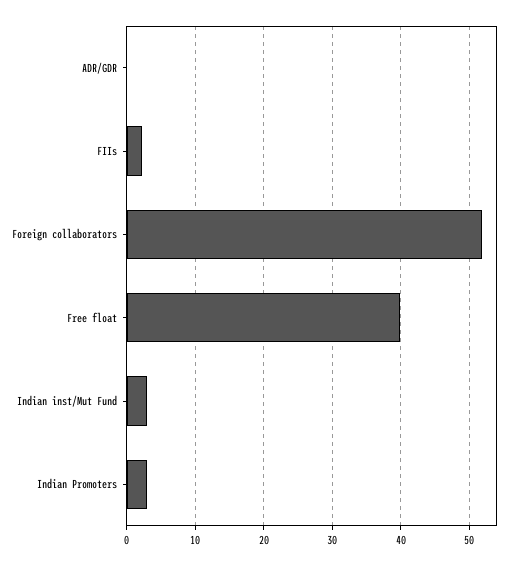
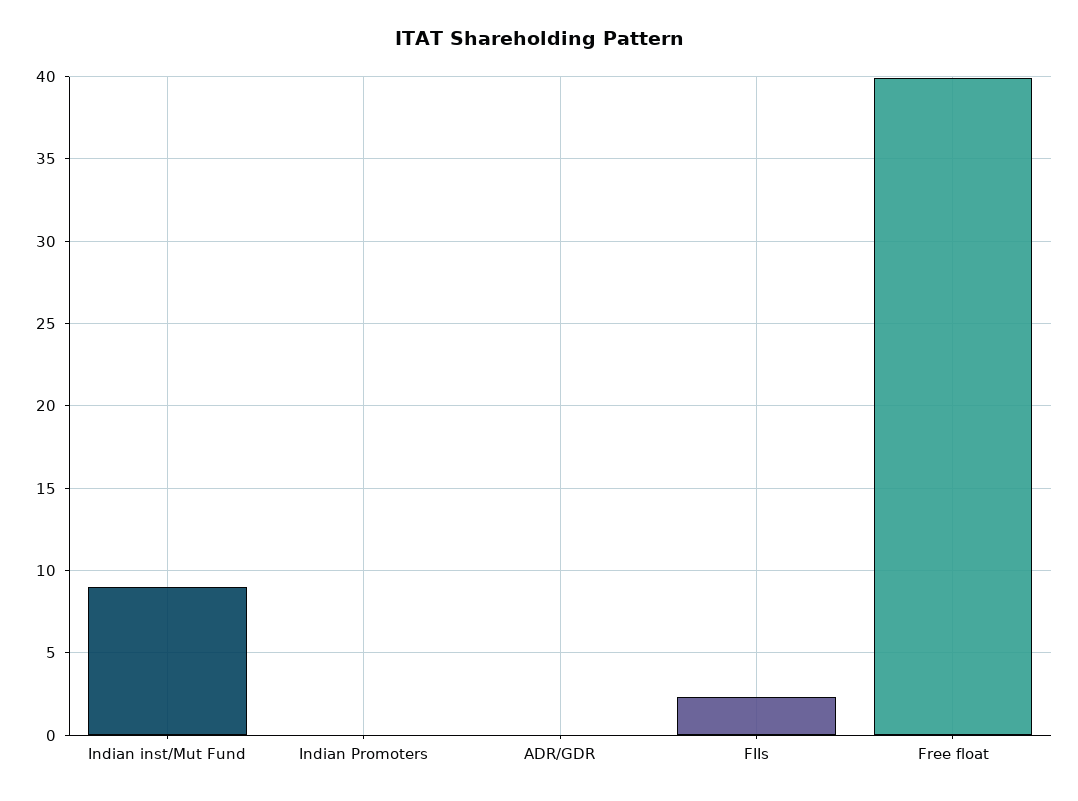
Foreign collaborators: 52 -> none
Indian inst/Mut Fund: 3 -> 9
Indian Promoters: 3 -> 0

